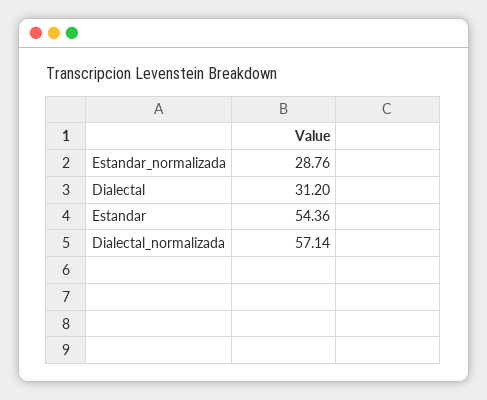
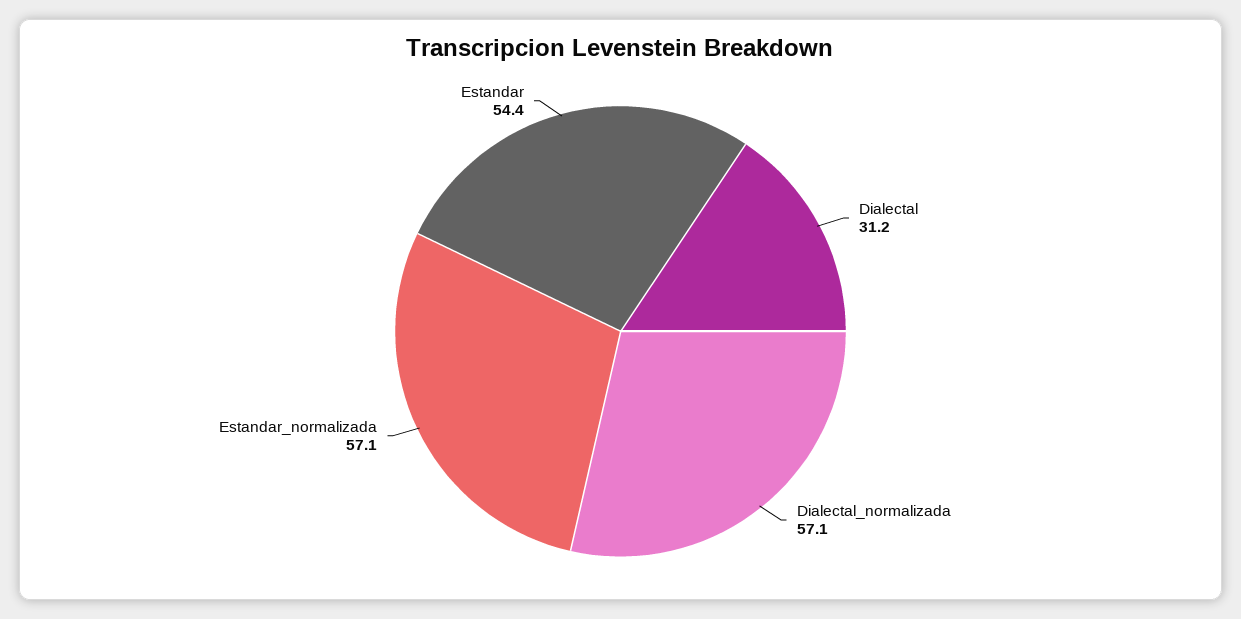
Estandar_normalizada: 28.76 -> 57.1

